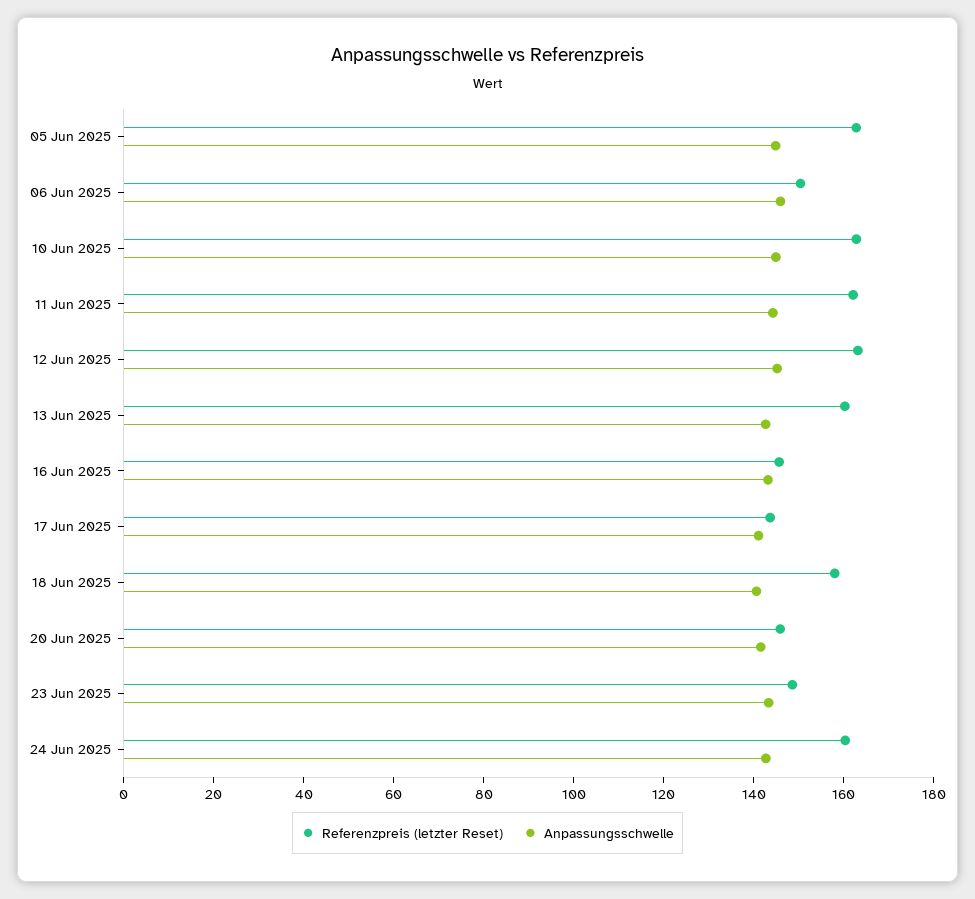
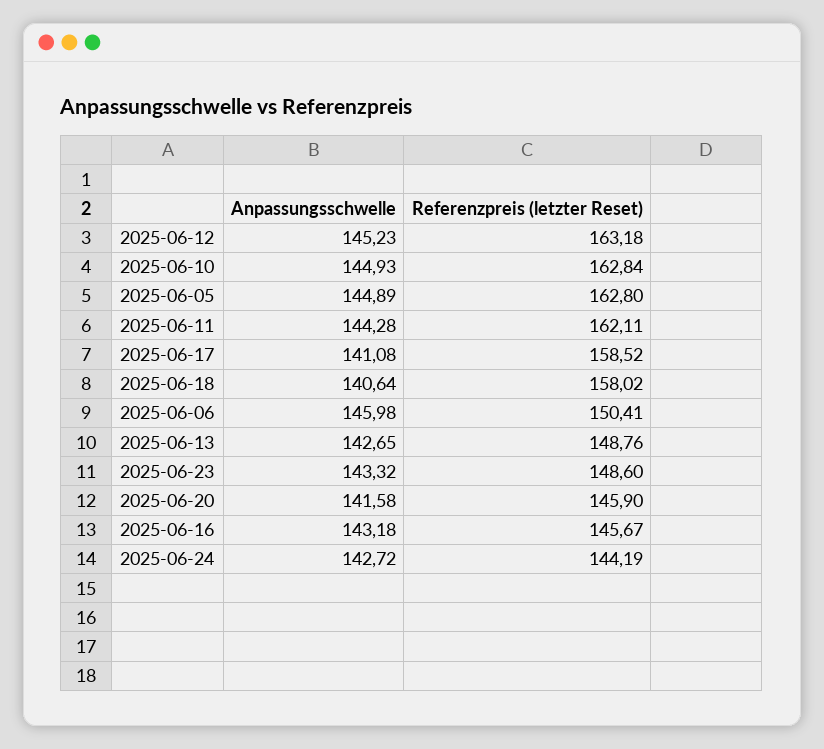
Referenzpreis (letzter Reset), 13 Jun 2025: 160 -> 148.76
Referenzpreis (letzter Reset), 17 Jun 2025: 145 -> 158.52
Referenzpreis (letzter Reset), 24 Jun 2025: 160 -> 144.19

